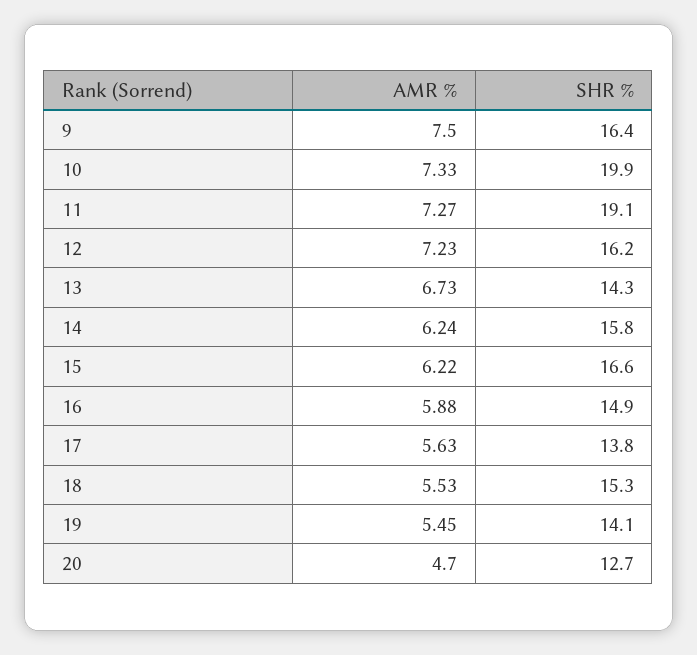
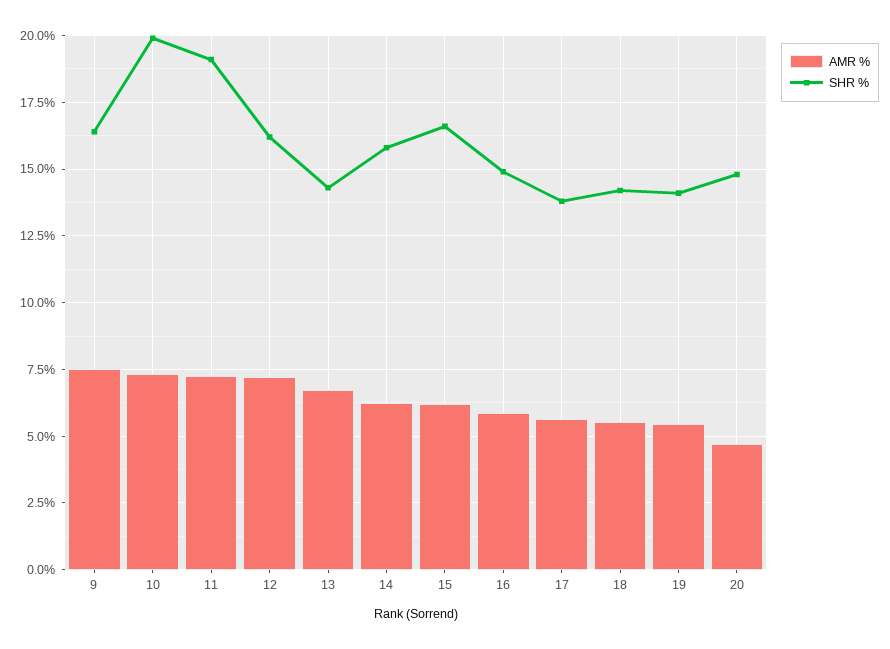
SHR %, 18: 15.3 -> 14.25
SHR %, 20: 12.7 -> 14.75

